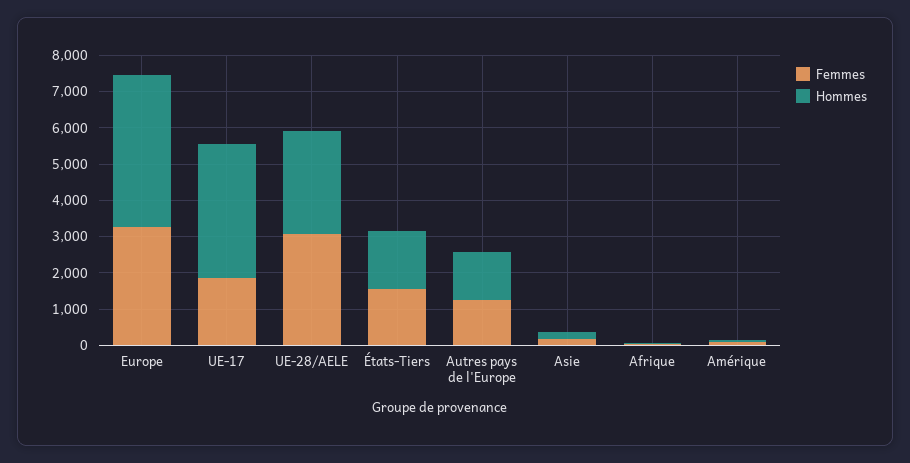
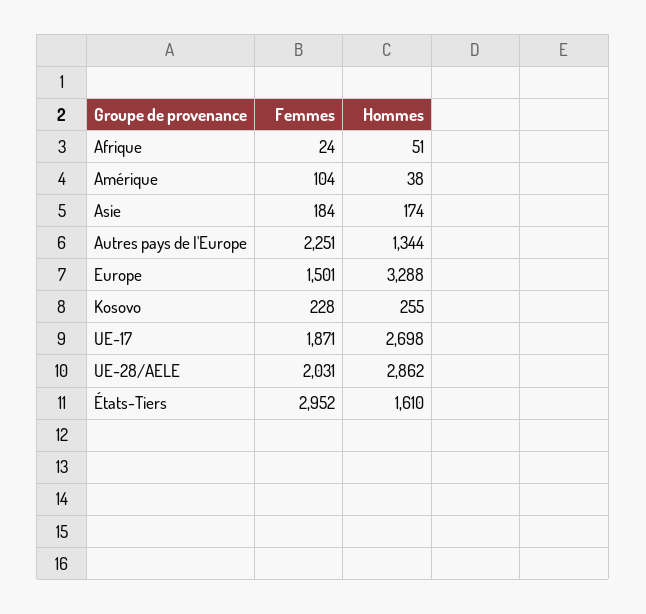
Femmes, Europe: 3250 -> 1501
Hommes, Europe: 4250 -> 3288
Hommes, UE-17: 3750 -> 2698
Femmes, UE-28/AELE: 3000 -> 2031
Femmes, États-Tiers: 1500 -> 2952
Femmes, Autres pays de l'Europe: 1250 -> 2251
Femmes, Kosovo: none -> 228
Hommes, Kosovo: none -> 255

